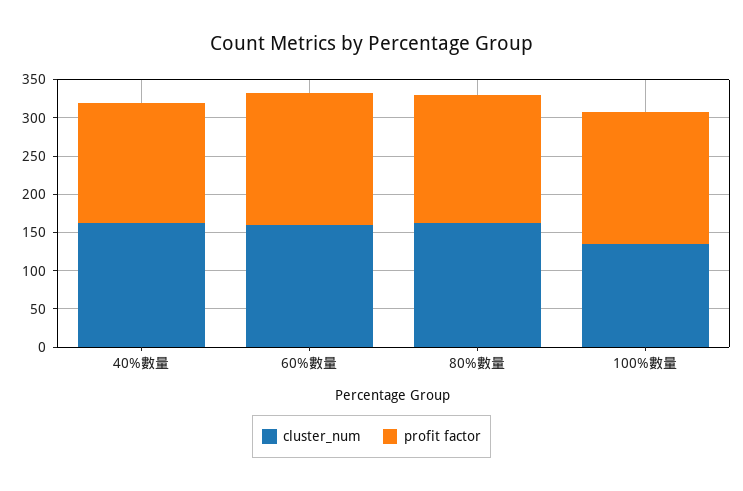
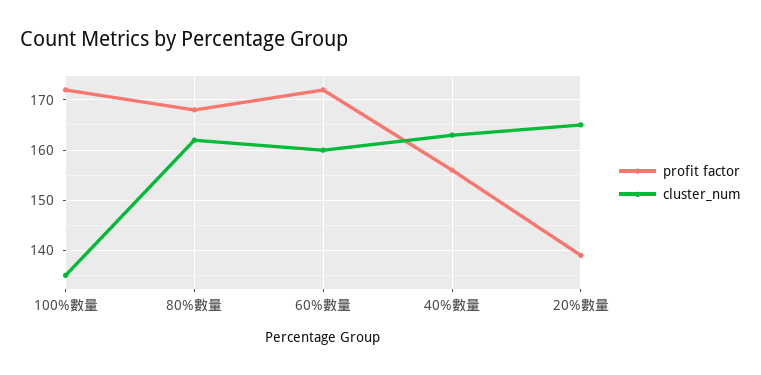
profit factor, 20%數量: none -> 140
cluster_num, 20%數量: none -> 165

